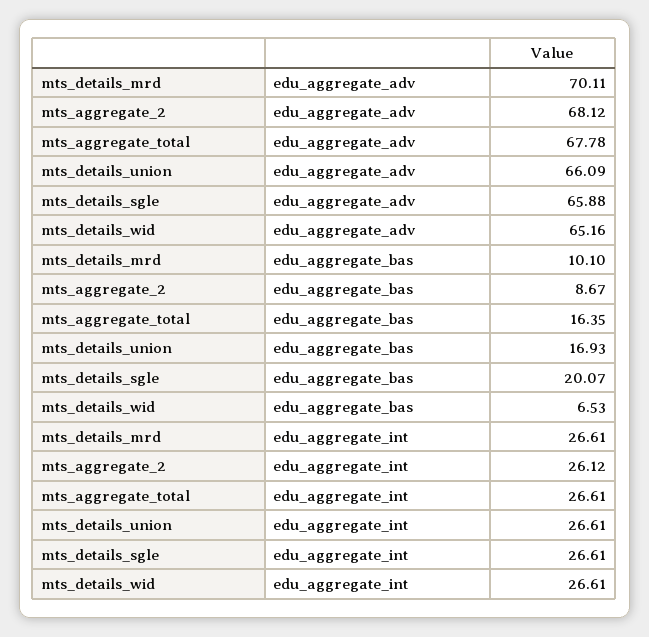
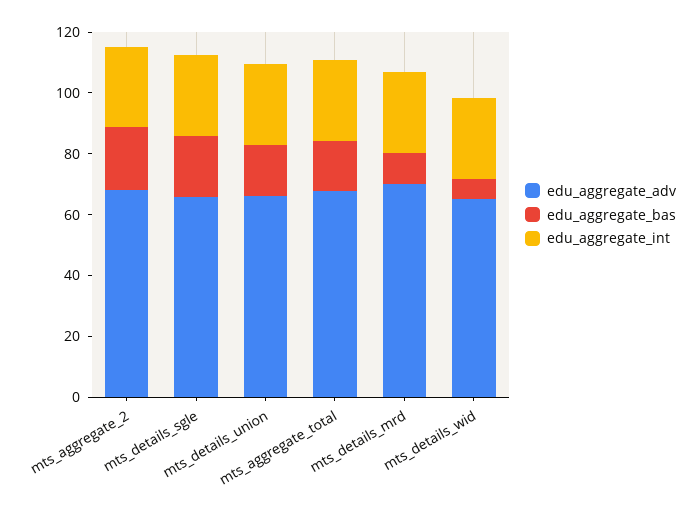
edu_aggregate_bas, mts_aggregate_2: 8.67 -> 20

